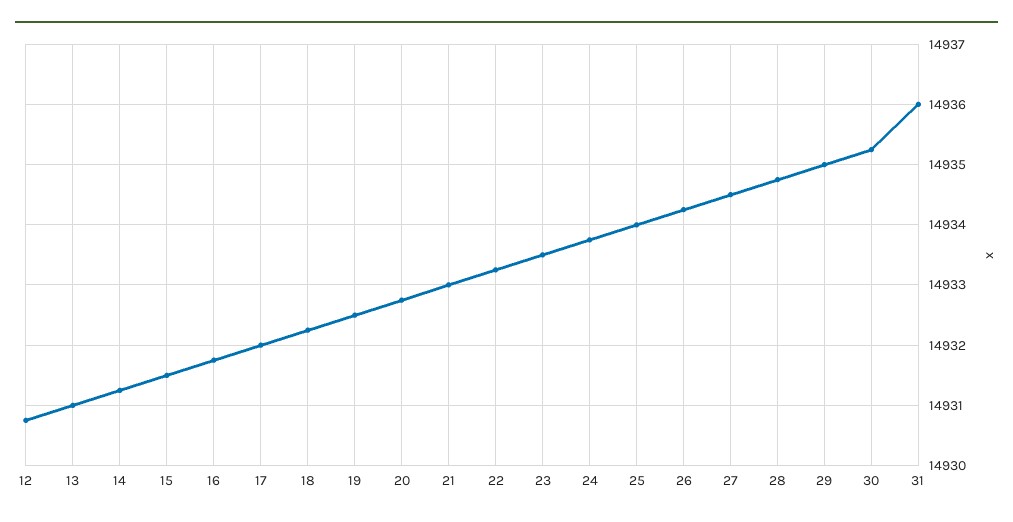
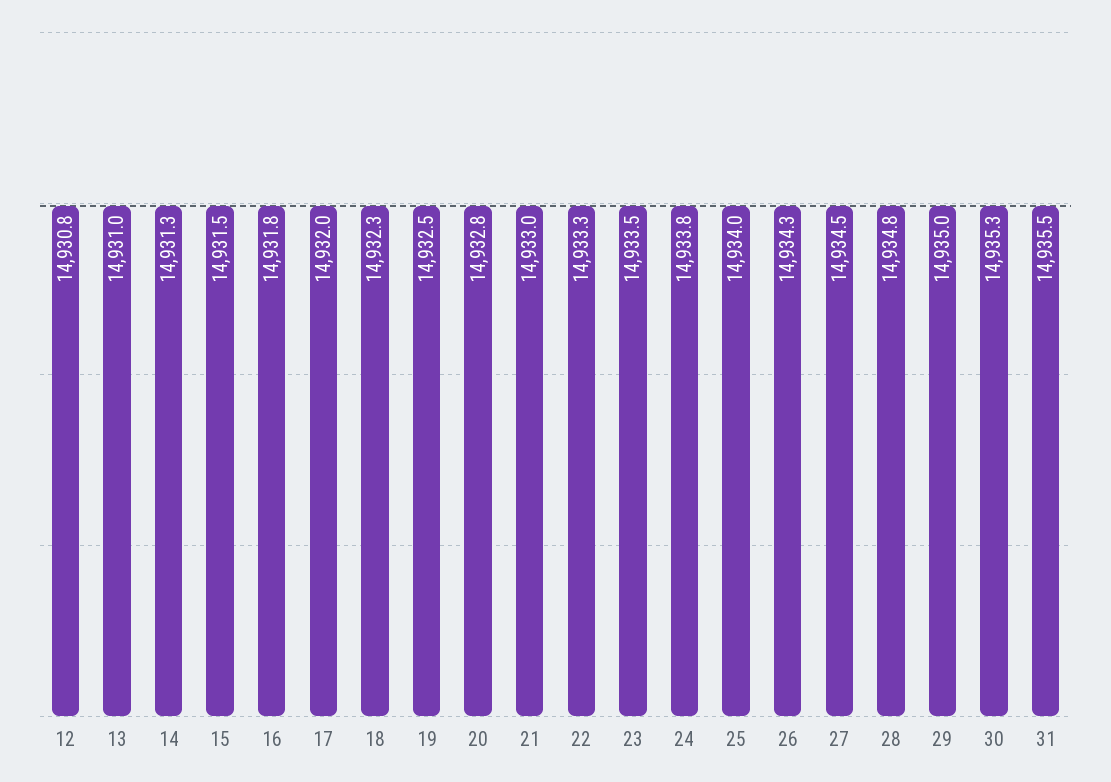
31: 14936 -> 14935.5

